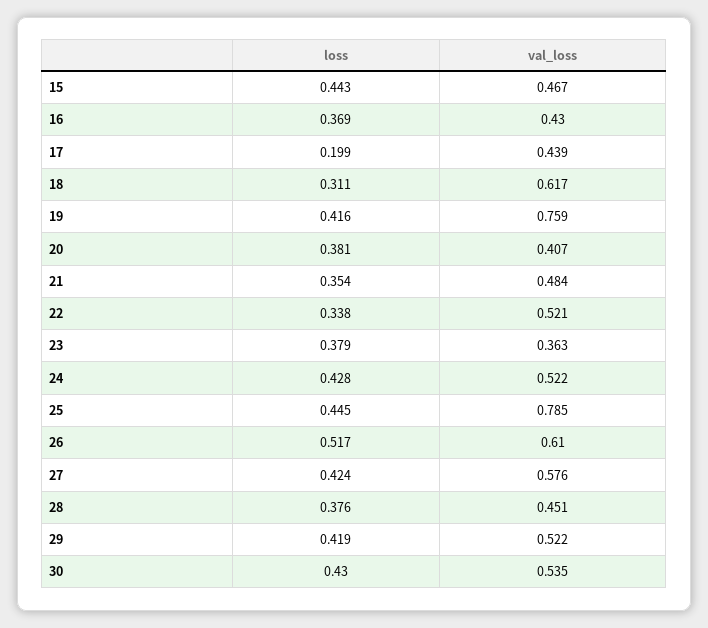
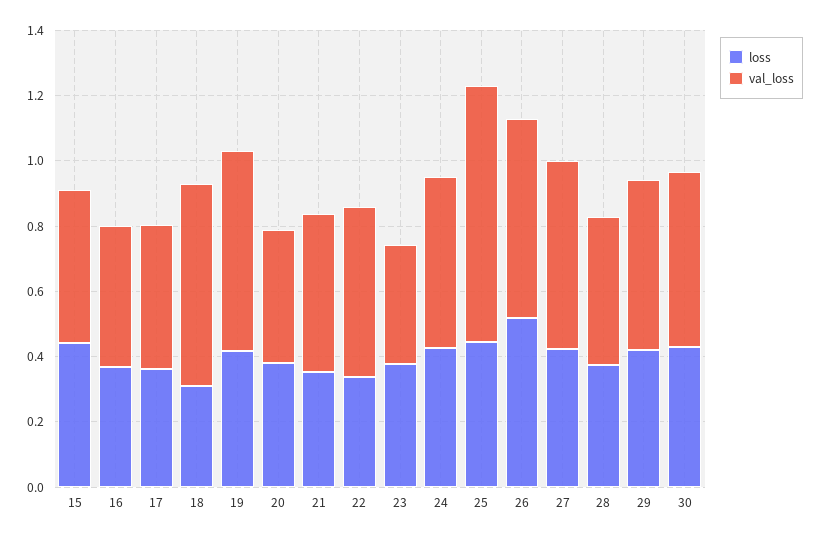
loss, 17: 0.199 -> 0.35
val_loss, 19: 0.759 -> 0.6

